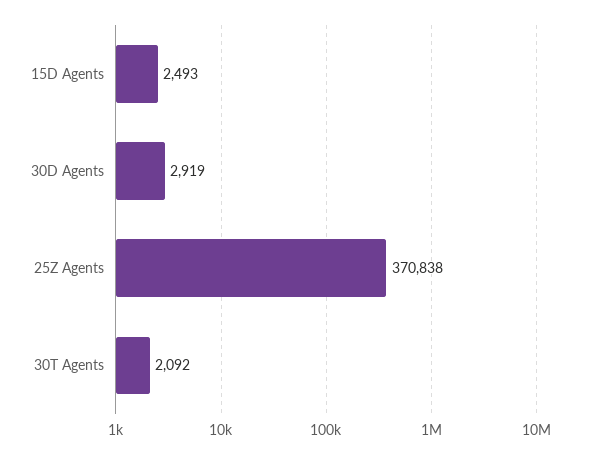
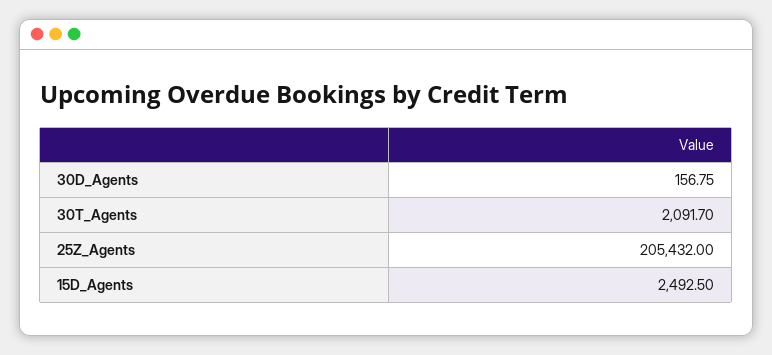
30D Agents: 2919 -> 156.75
25Z Agents: 370838 -> 205432

